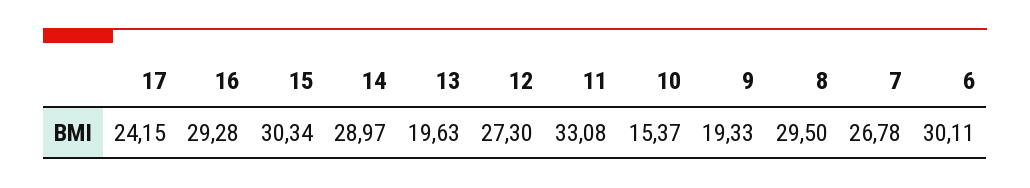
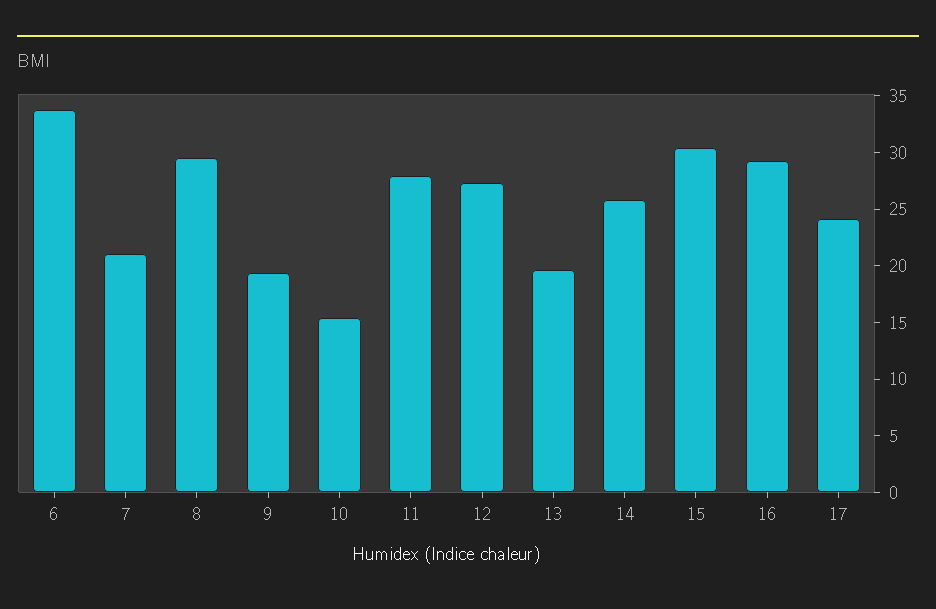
14: 28.97 -> 26
11: 33.08 -> 28
7: 26.78 -> 21
6: 30.11 -> 34

